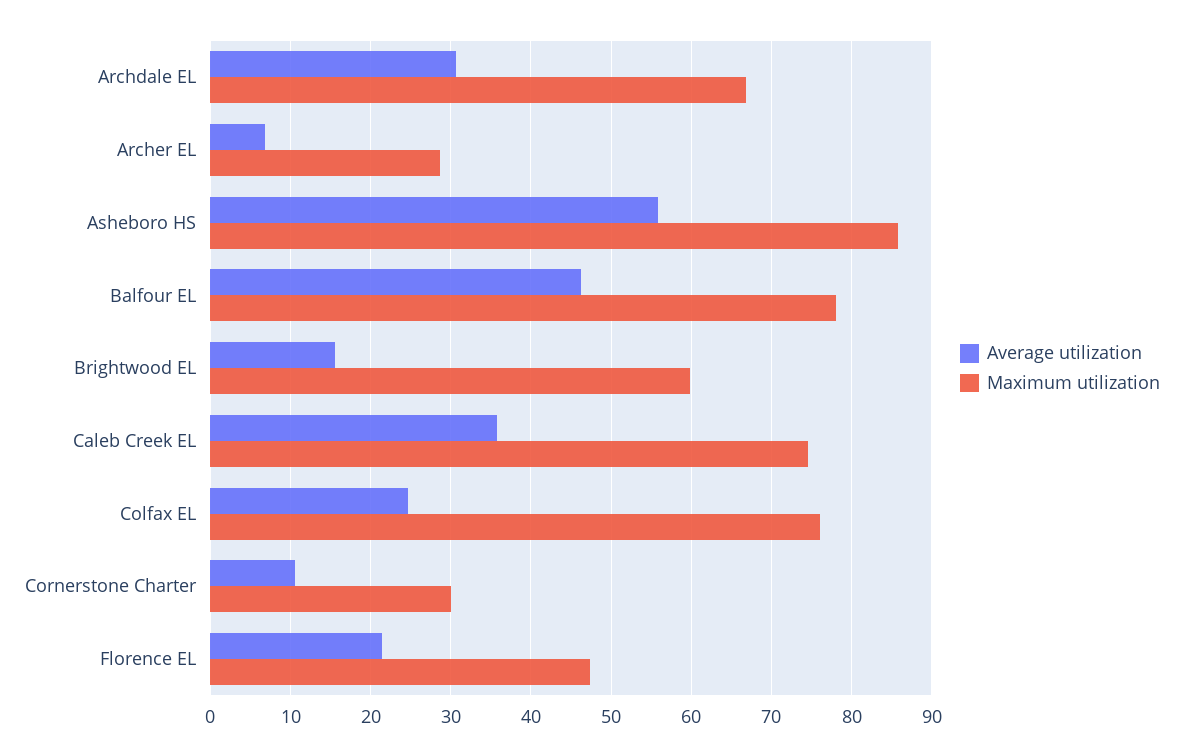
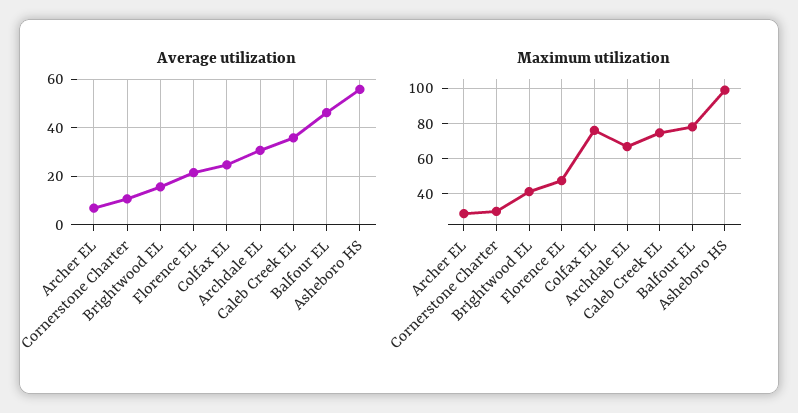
Maximum utilization, Asheboro HS: 86 -> 100
Maximum utilization, Brightwood EL: 60 -> 40

